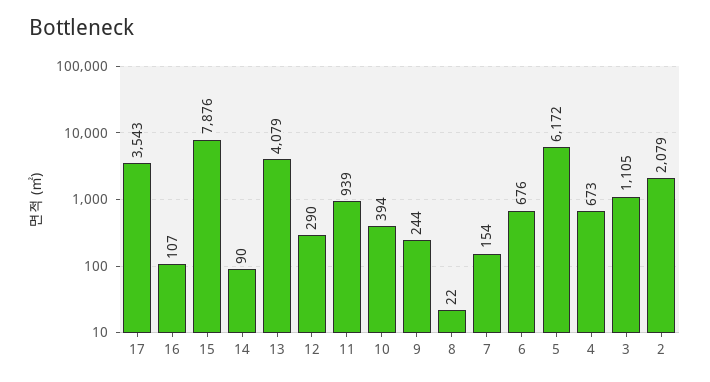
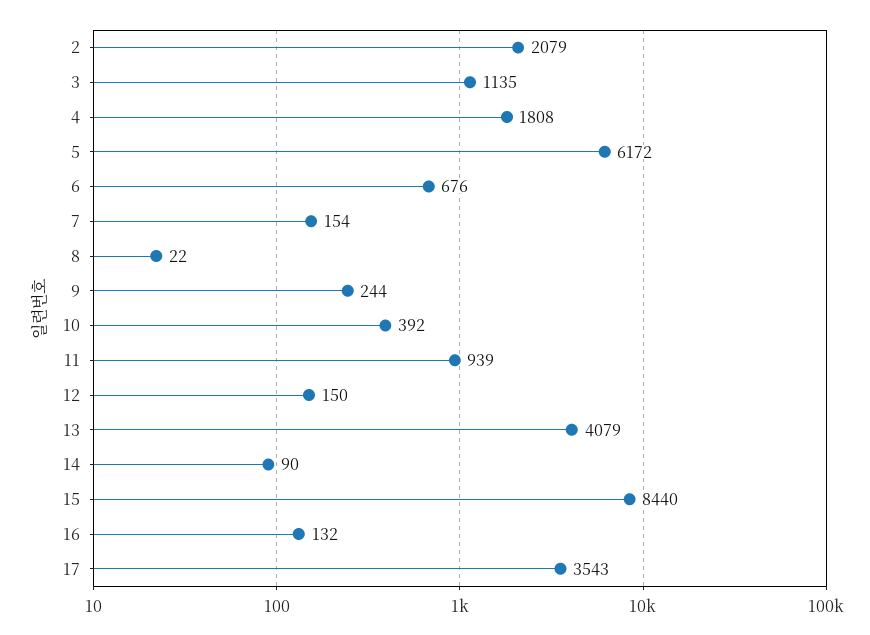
16: 107 -> 132
15: 7876 -> 8440
12: 290 -> 150
10: 394 -> 392
4: 673 -> 1808
3: 1105 -> 1135

